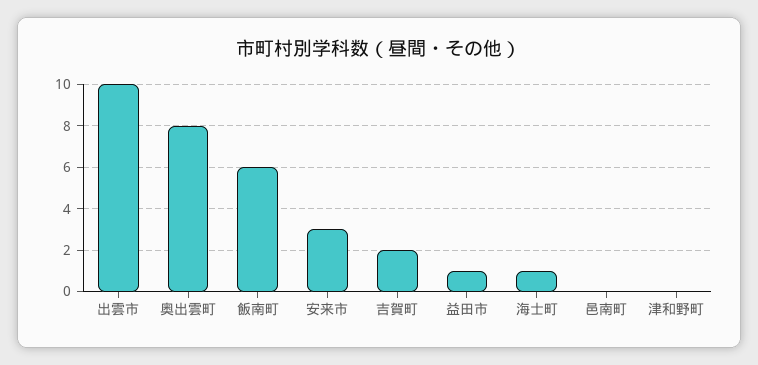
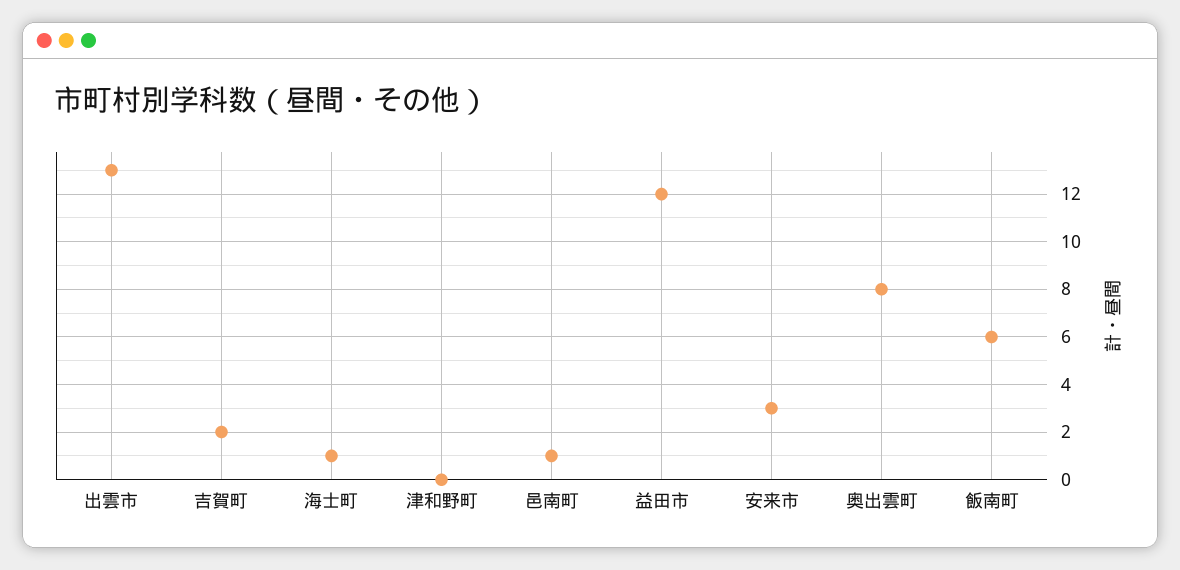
出雲市: 10 -> 13
益田市: 1 -> 12
邑南町: 0 -> 1

